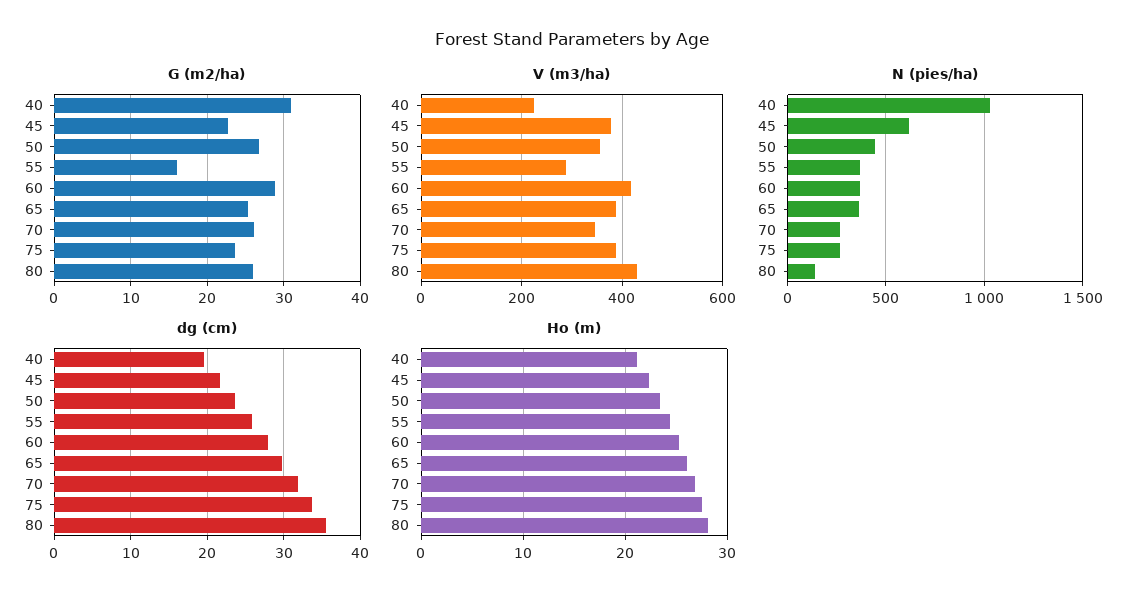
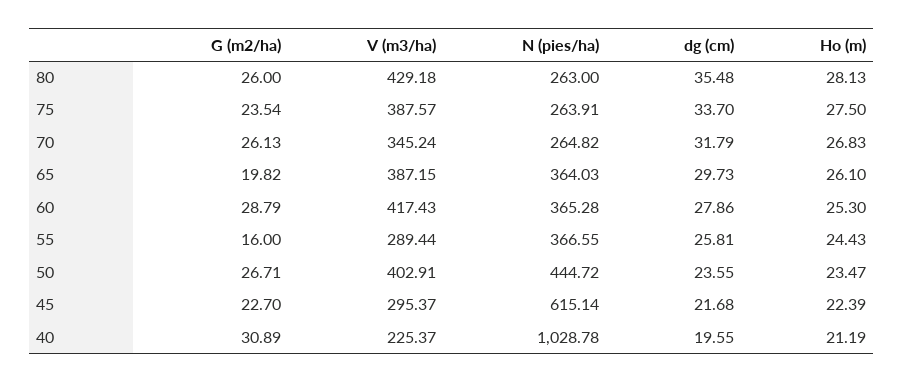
G (m2/ha), 65: 25 -> 19.82
V (m3/ha), 45: 380 -> 295.37
V (m3/ha), 50: 360 -> 402.91
N (pies/ha), 80: 150 -> 263

